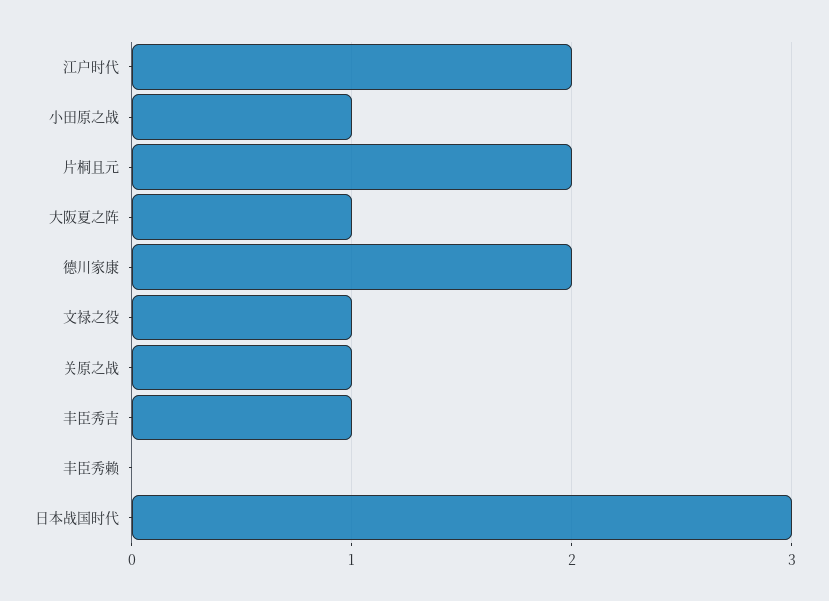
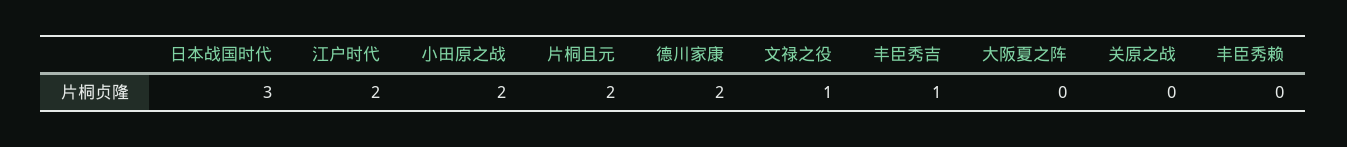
小田原之战: 1 -> 2
大阪夏之阵: 1 -> 0
关原之战: 1 -> 0

